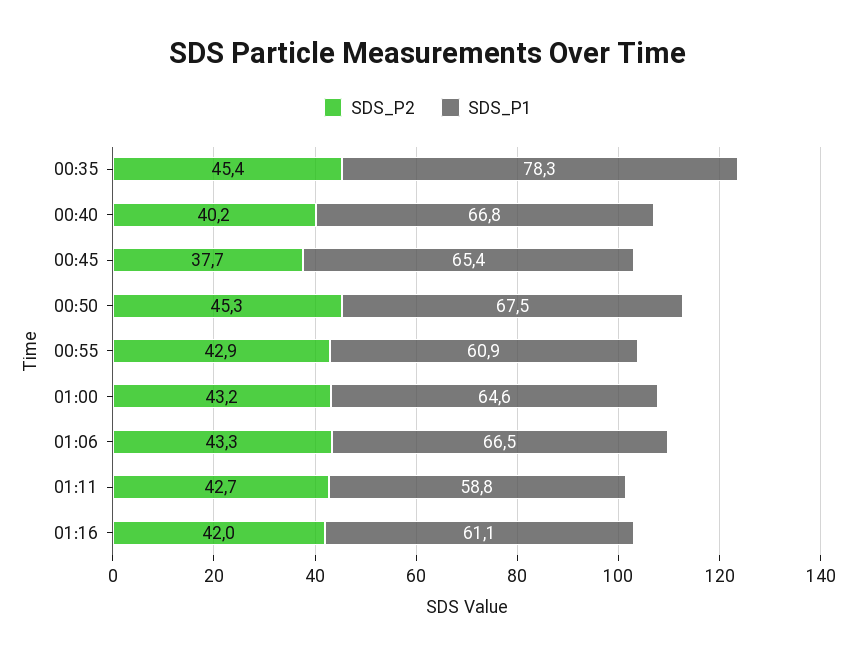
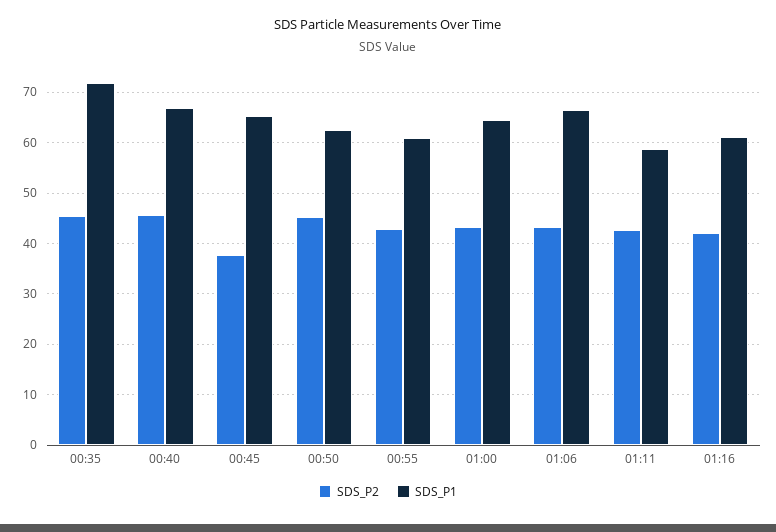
SDS_P1, 00:35: 78.3 -> 72
SDS_P2, 00:40: 40.2 -> 46
SDS_P1, 00:50: 67.5 -> 62

